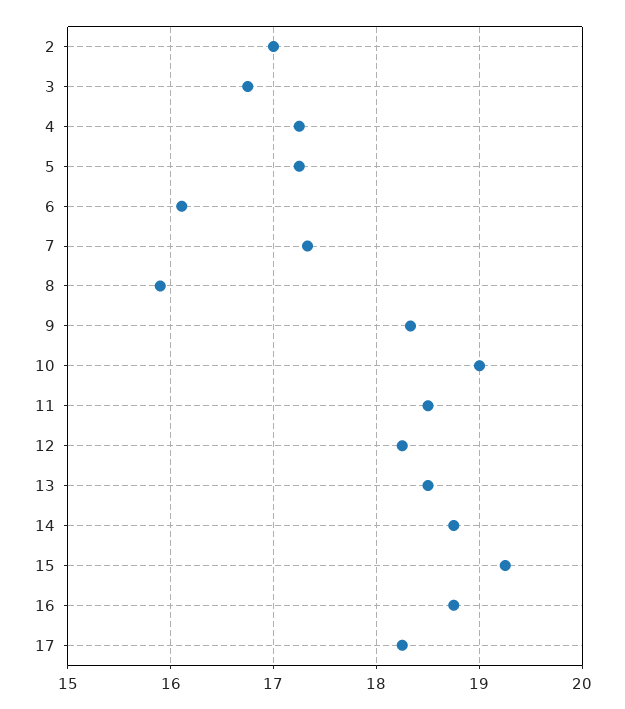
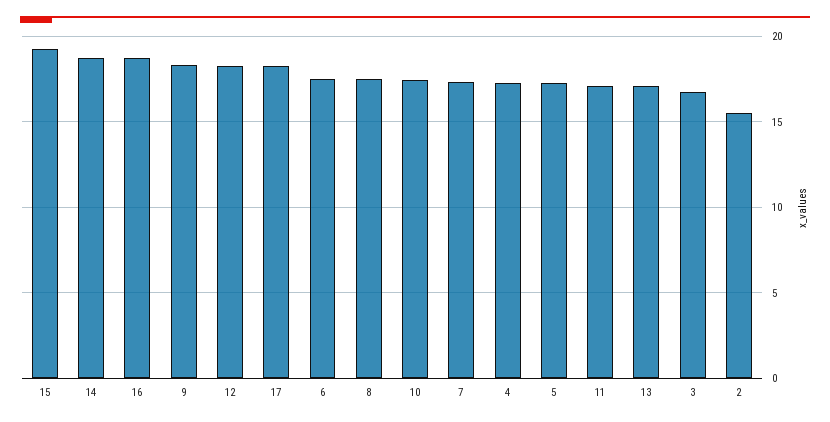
2: 17 -> 15.5
6: 16.1 -> 17.5
8: 15.9 -> 17.5
10: 19 -> 17.5
11: 18.5 -> 17
13: 18.5 -> 17

